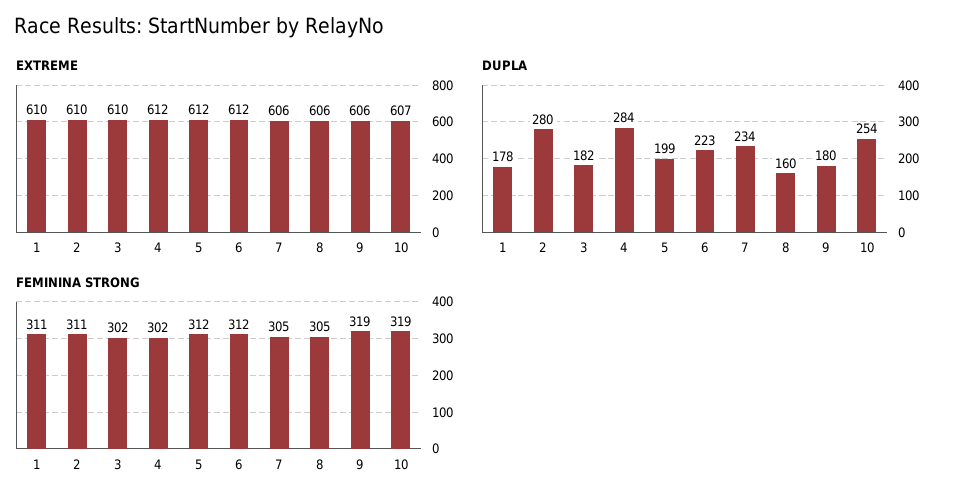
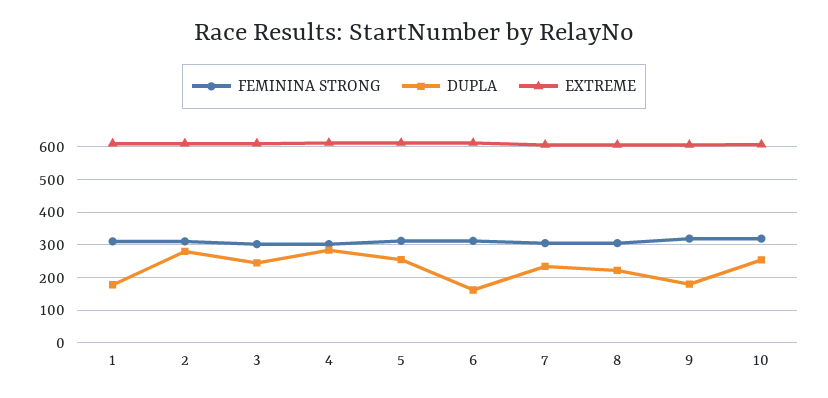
DUPLA, 3: 182 -> 240
DUPLA, 5: 199 -> 260
DUPLA, 6: 223 -> 160
DUPLA, 8: 160 -> 220

